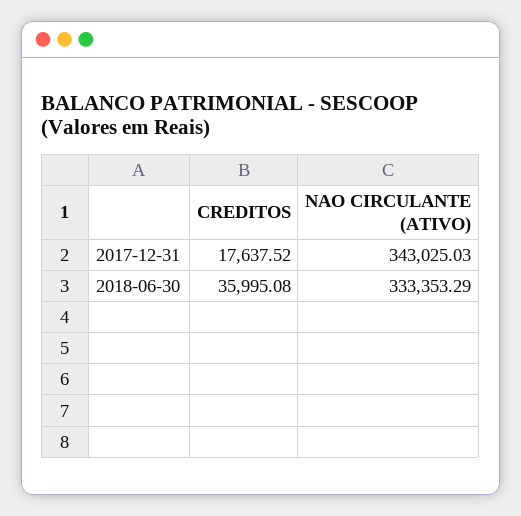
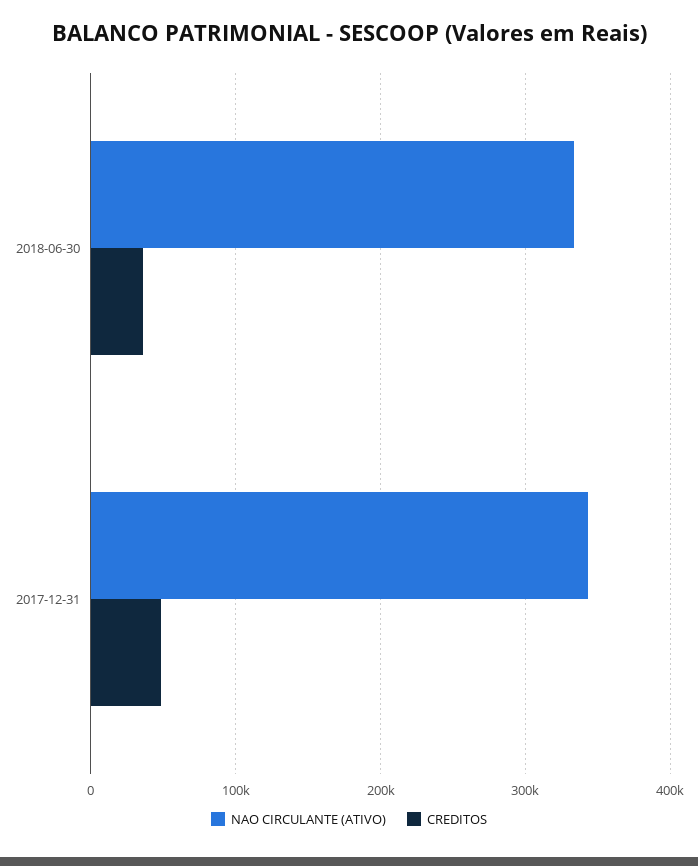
CREDITOS, 2017-12-31: 17637.52 -> 50000

